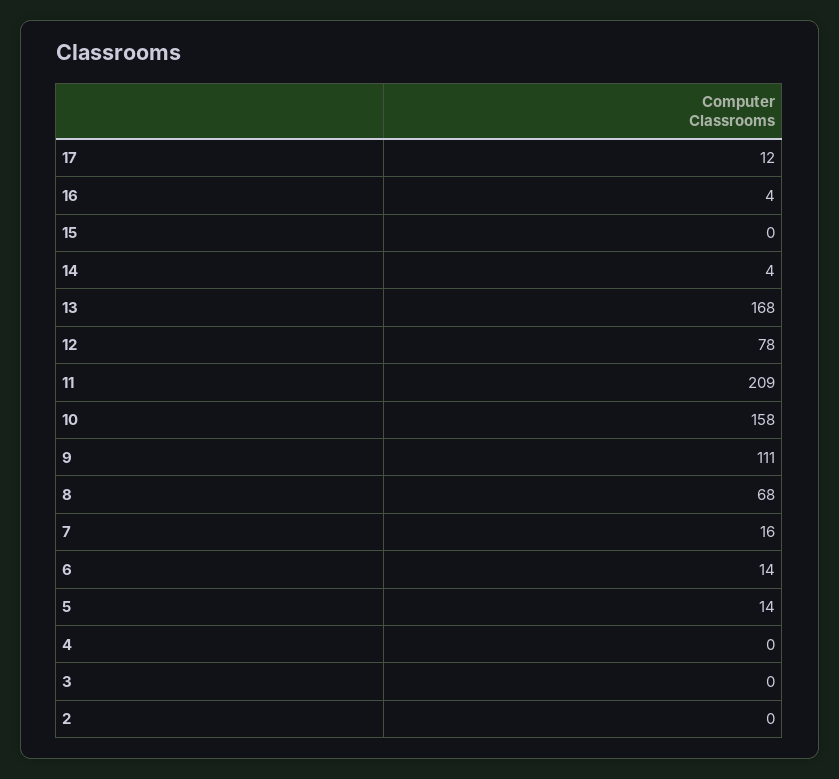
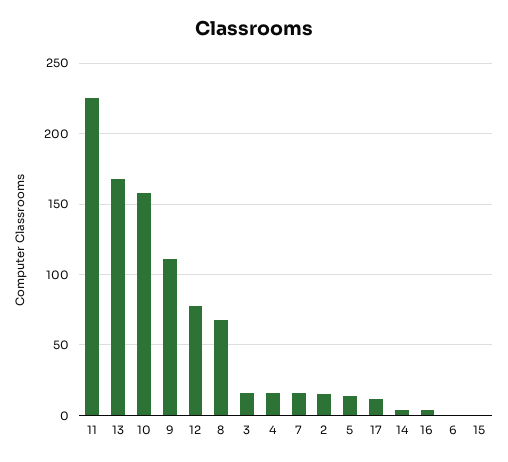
11: 209 -> 225
6: 14 -> 0
4: 0 -> 15
3: 0 -> 15
2: 0 -> 15

